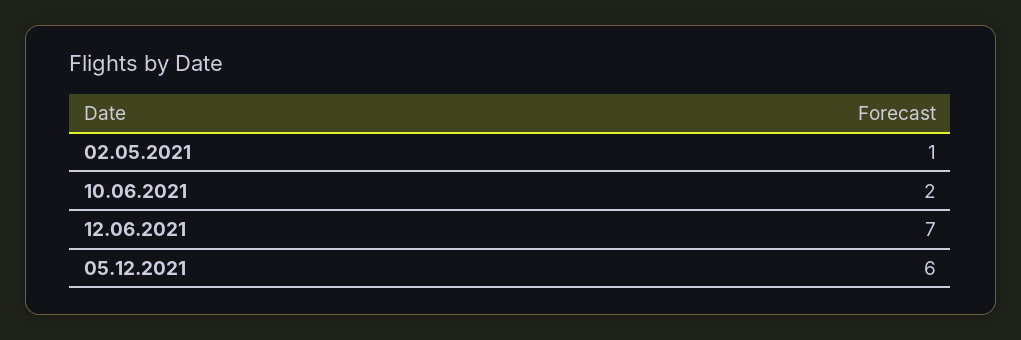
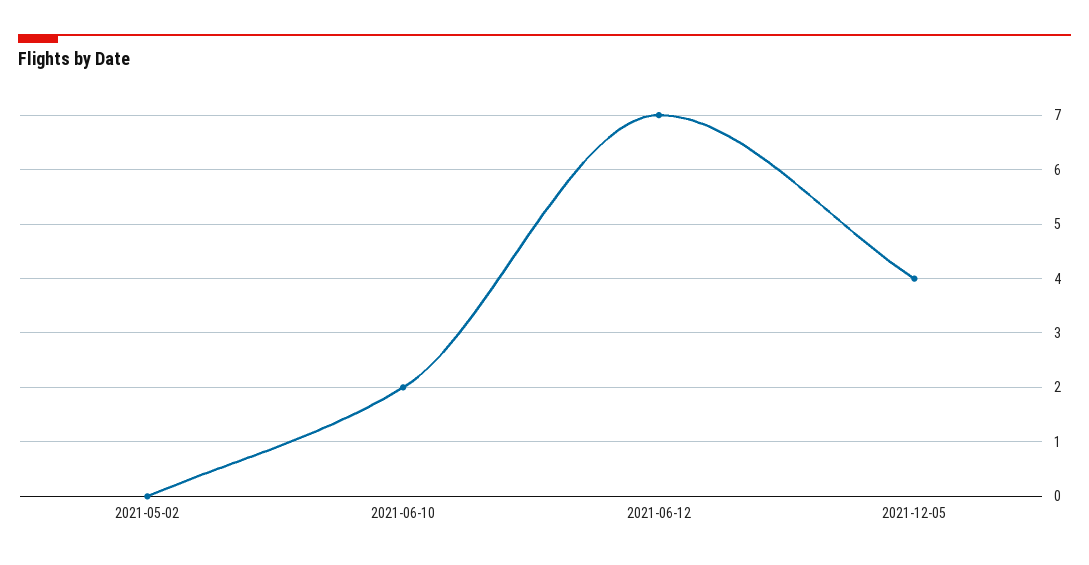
02.05.2021: 1 -> 0
05.12.2021: 6 -> 4

